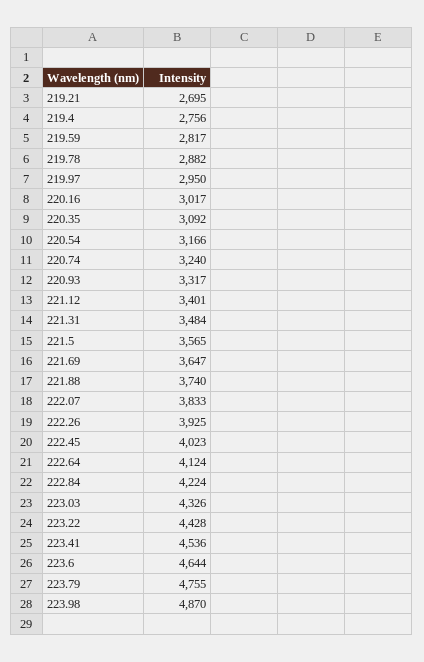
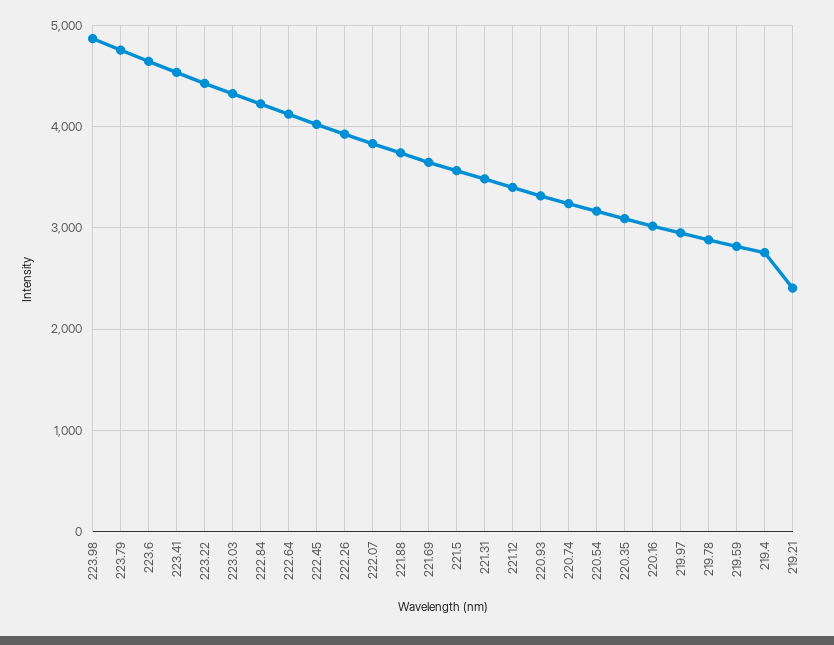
219.21: 2695 -> 2400

